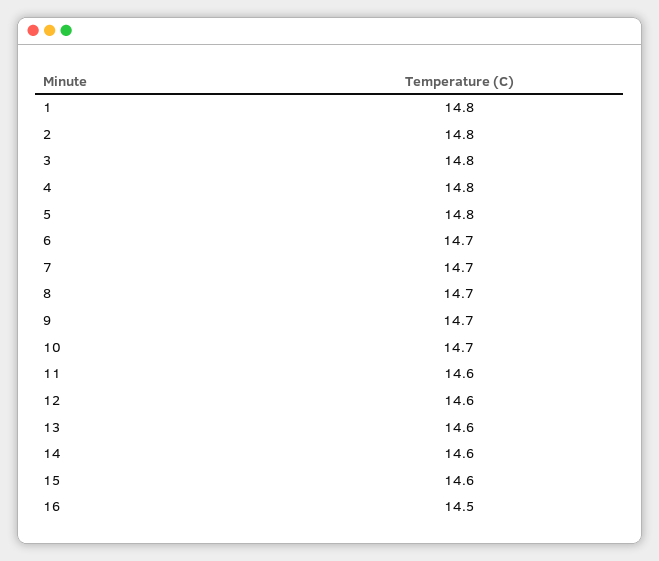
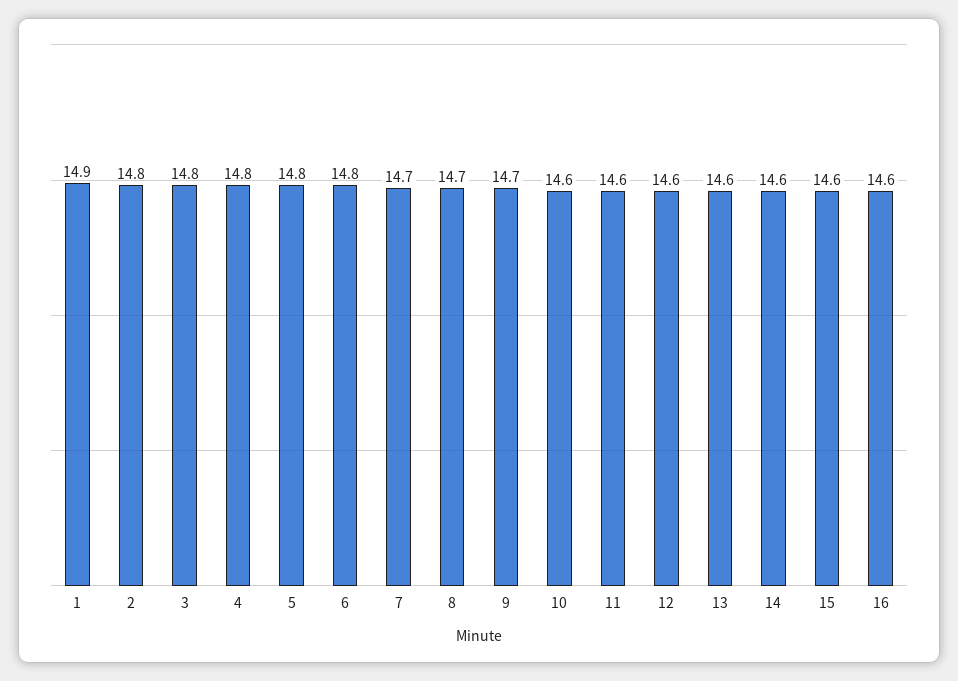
1: 14.8 -> 14.9
6: 14.7 -> 14.8
10: 14.7 -> 14.6
16: 14.5 -> 14.6

